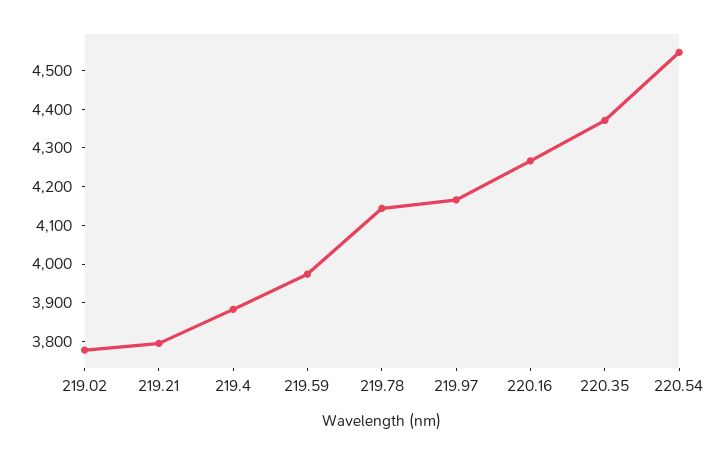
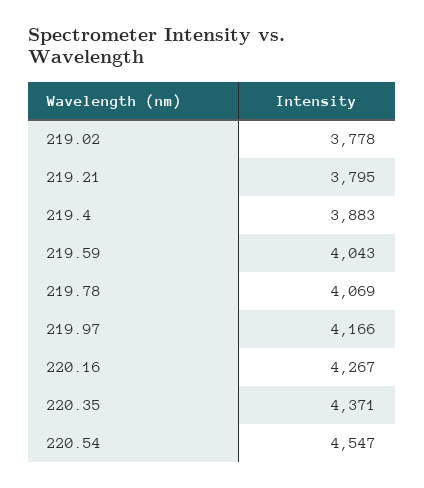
219.59: 3975 -> 4043
219.78: 4150 -> 4069

